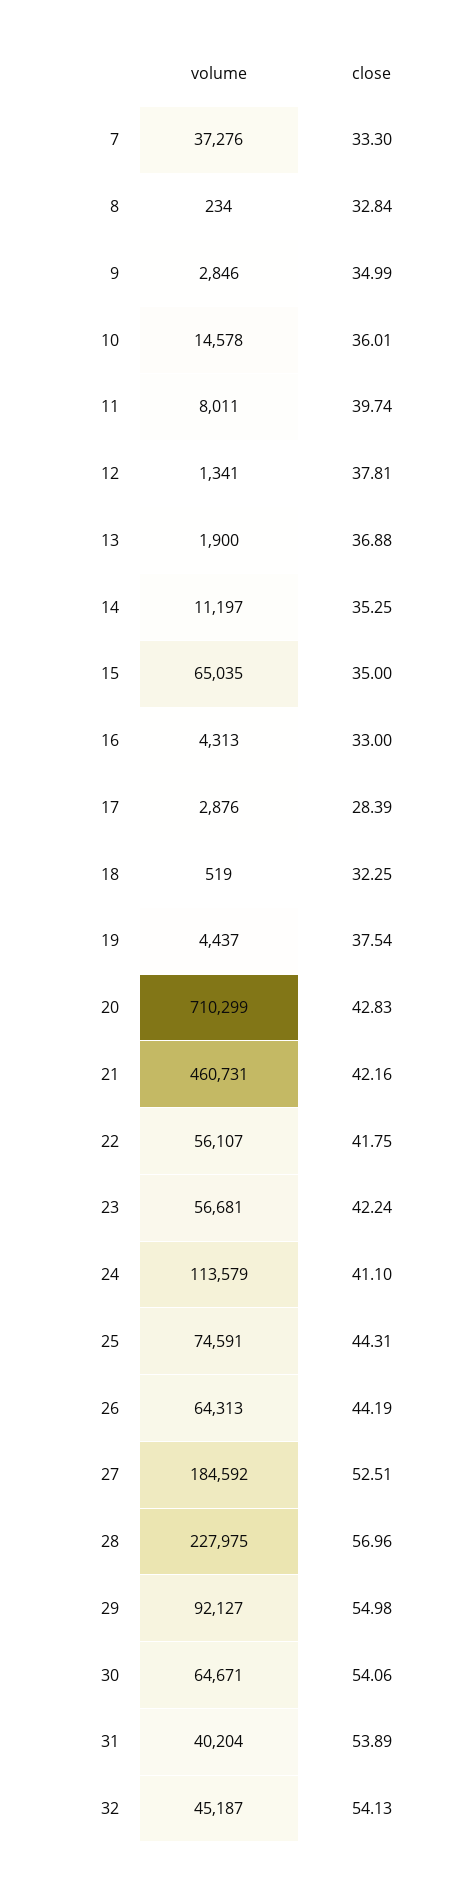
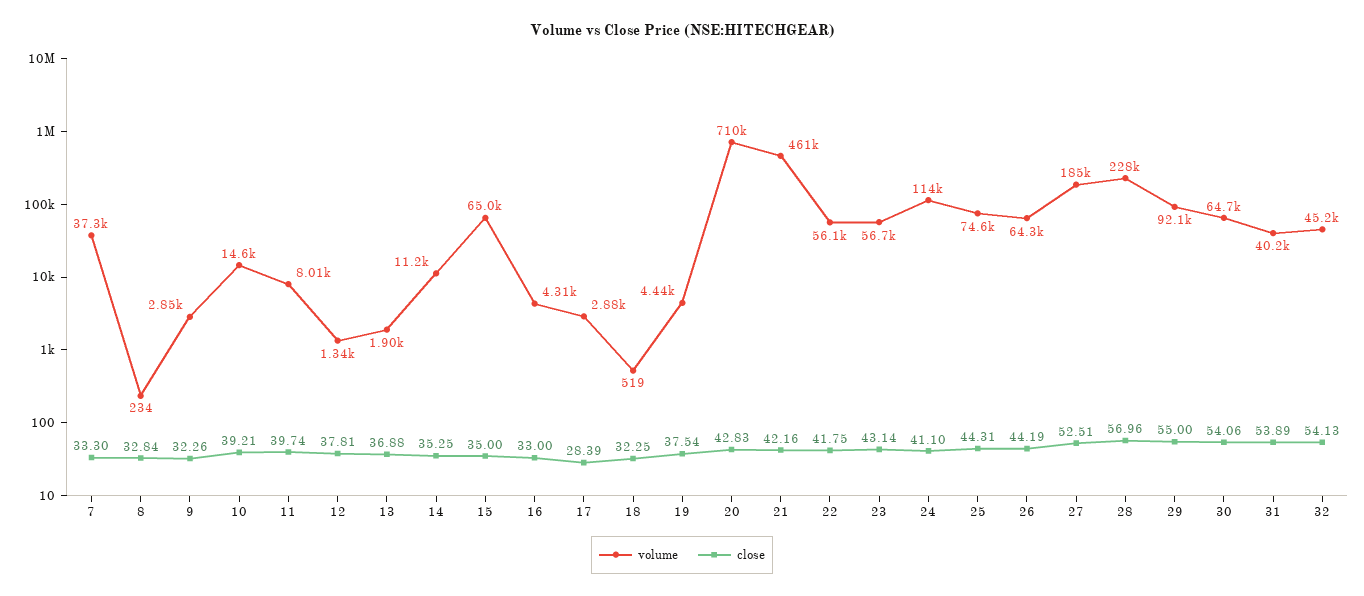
close, 9: 34.99 -> 32.26
close, 10: 36.01 -> 39.21
close, 23: 42.24 -> 43.14
close, 29: 54.98 -> 55

